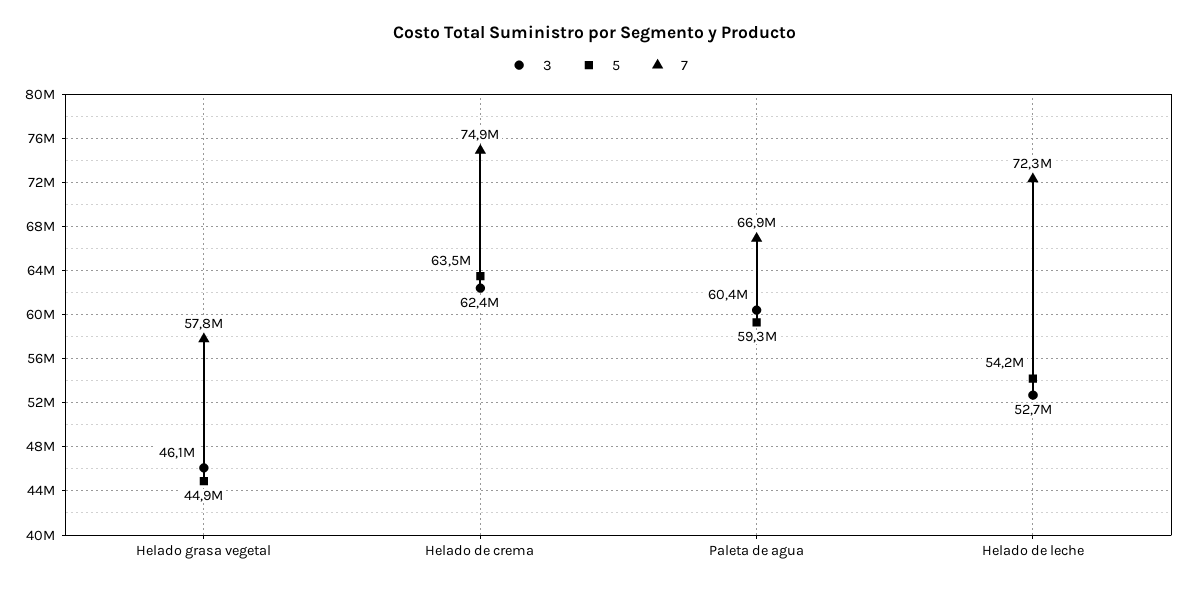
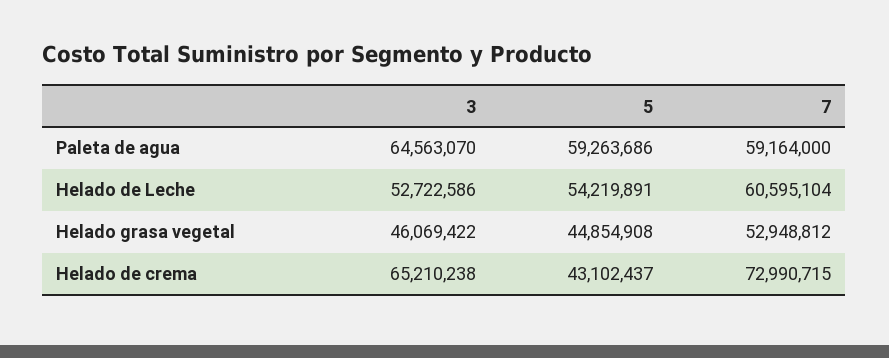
7, Helado grasa vegetal: 57800000 -> 52948812
3, Helado de crema: 62400000 -> 65210238
5, Helado de crema: 63500000 -> 43102437
7, Helado de crema: 74900000 -> 72990715
3, Paleta de agua: 60400000 -> 64563070
7, Paleta de agua: 66900000 -> 59164000
7, Helado de leche: 72300000 -> 60595104

